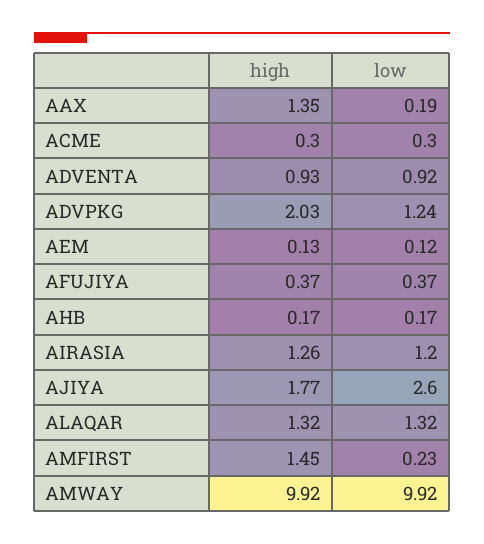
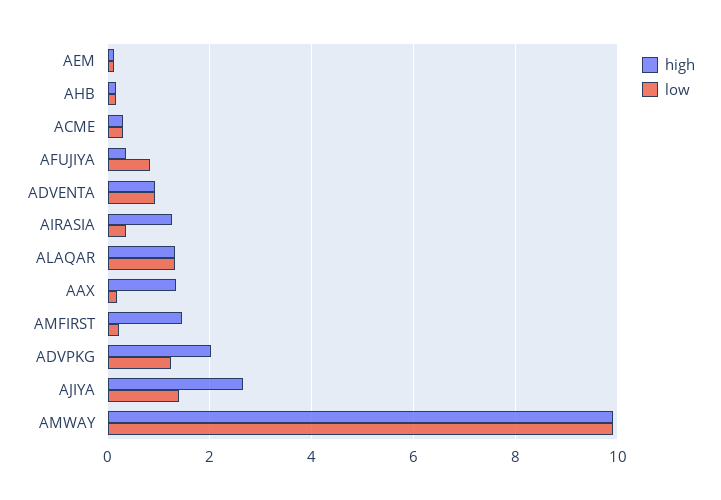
low, AFUJIYA: 0.37 -> 0.8
low, AIRASIA: 1.2 -> 0.4
high, AJIYA: 1.77 -> 2.6
low, AJIYA: 2.6 -> 1.4

